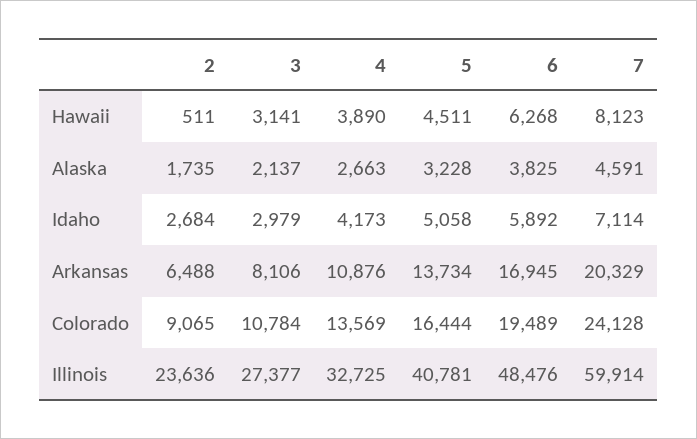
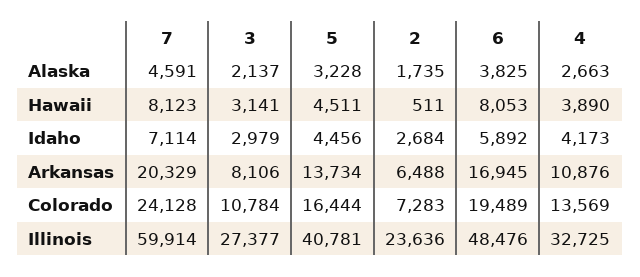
6, Hawaii: 6268 -> 8053
5, Idaho: 5058 -> 4456
2, Colorado: 9065 -> 7283

